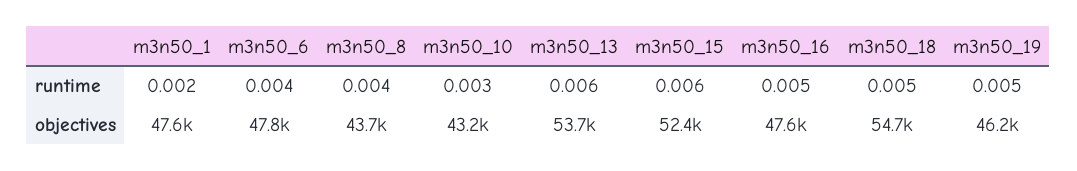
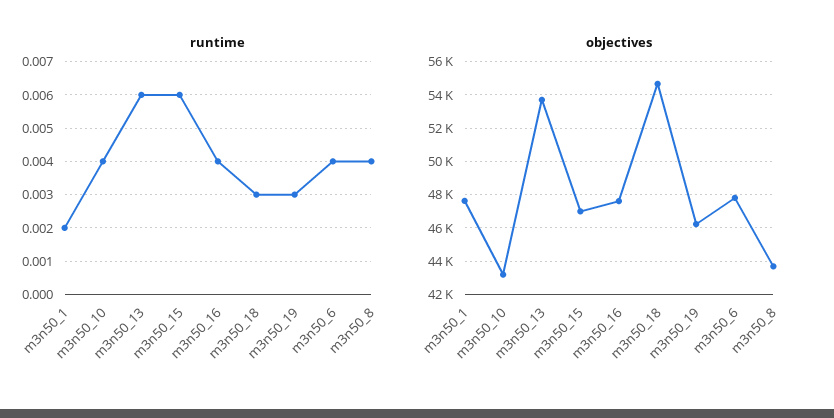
runtime, m3n50_10: 0.003 -> 0.004
runtime, m3n50_16: 0.005 -> 0.004
runtime, m3n50_18: 0.005 -> 0.003
runtime, m3n50_19: 0.005 -> 0.003
objectives, m3n50_15: 52400 -> 47000

